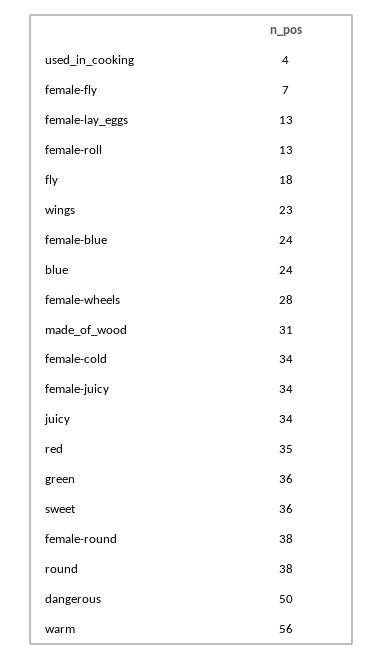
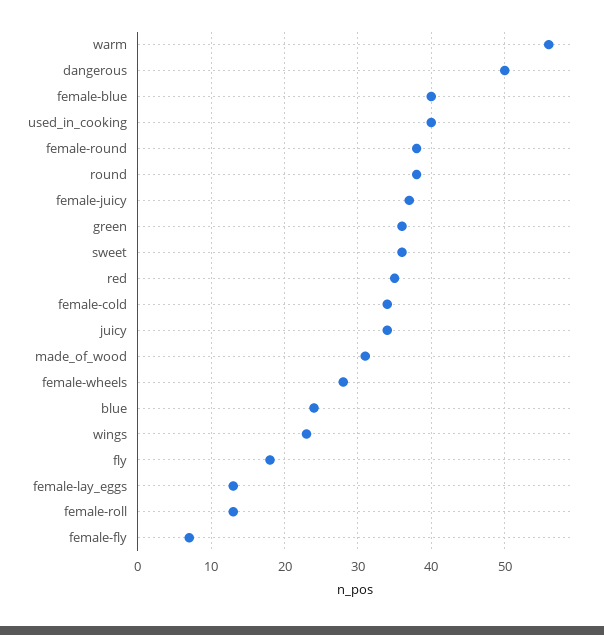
used_in_cooking: 4 -> 40
female-blue: 24 -> 40
female-juicy: 34 -> 37

